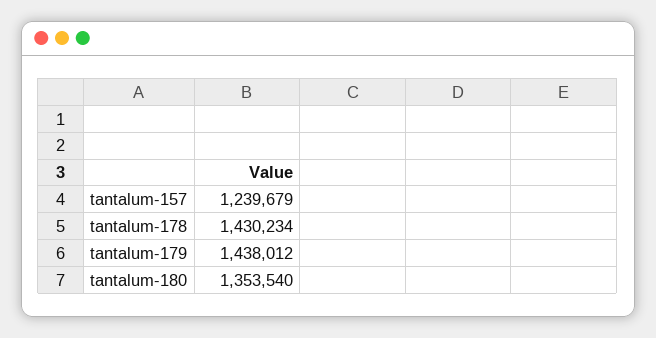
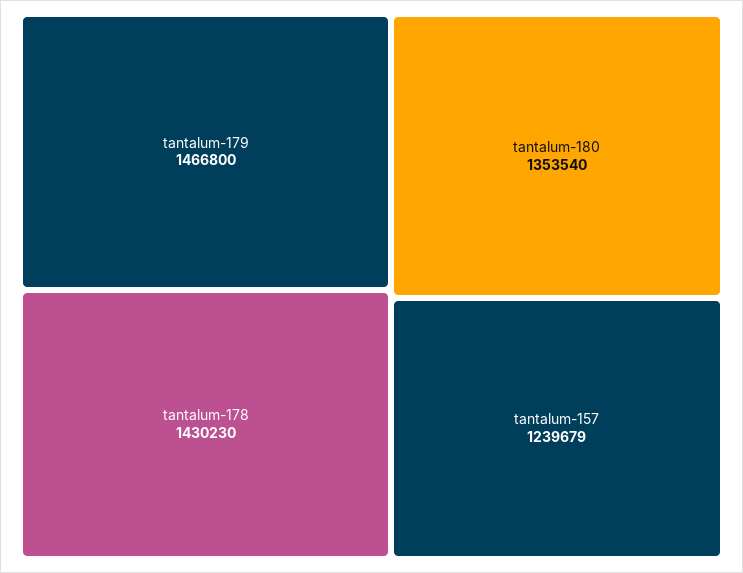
tantalum-178: 1430234 -> 1430230
tantalum-179: 1438012 -> 1466800

